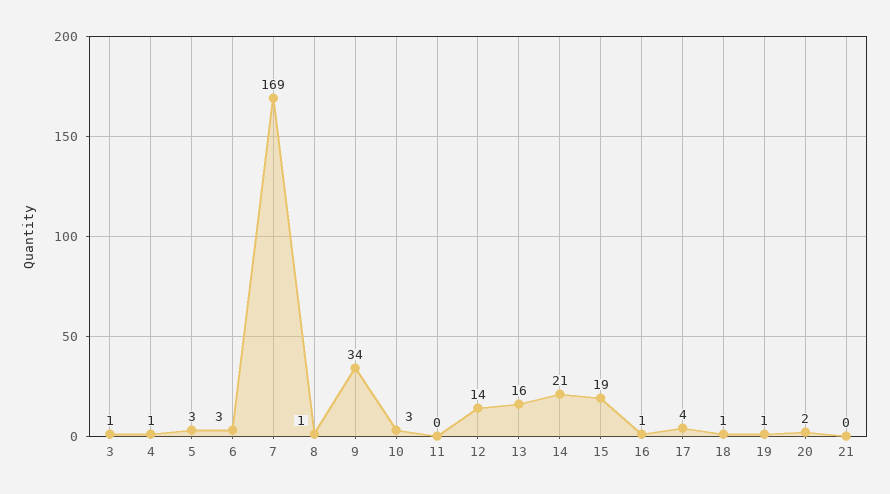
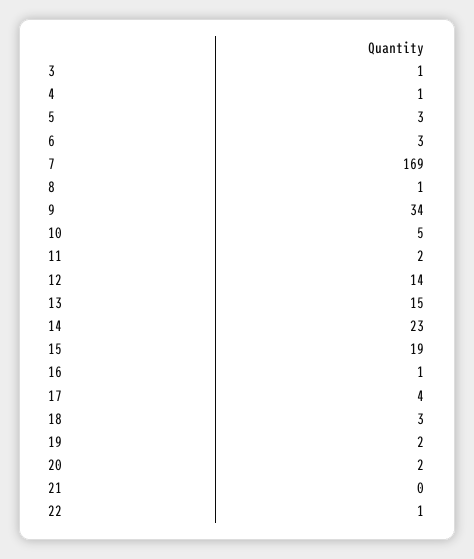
10: 3 -> 5
11: 0 -> 2
13: 16 -> 15
14: 21 -> 23
18: 1 -> 3
19: 1 -> 2
22: none -> 1

